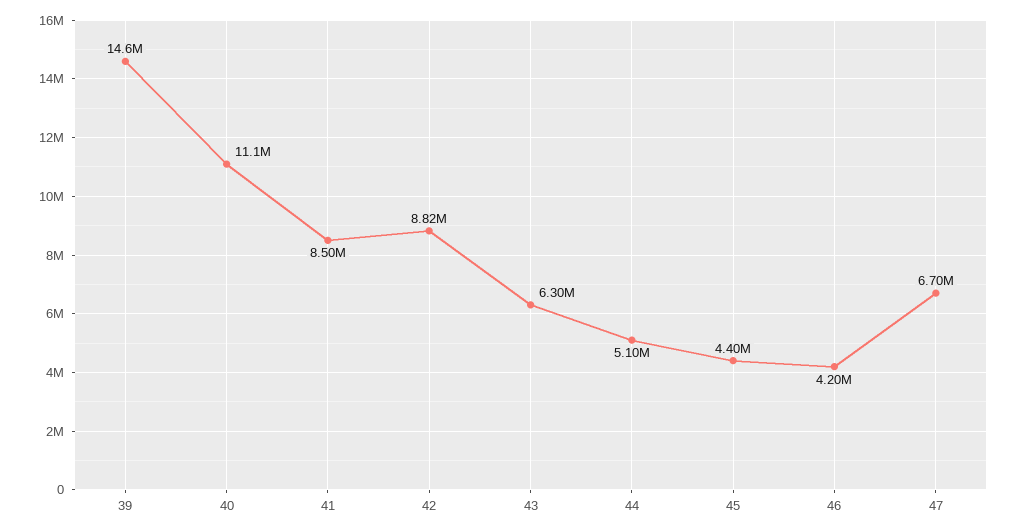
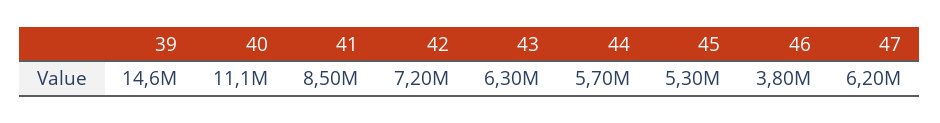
42: 8820000 -> 7200000
44: 5100000 -> 5700000
45: 4400000 -> 5300000
46: 4200000 -> 3800000
47: 6700000 -> 6200000

